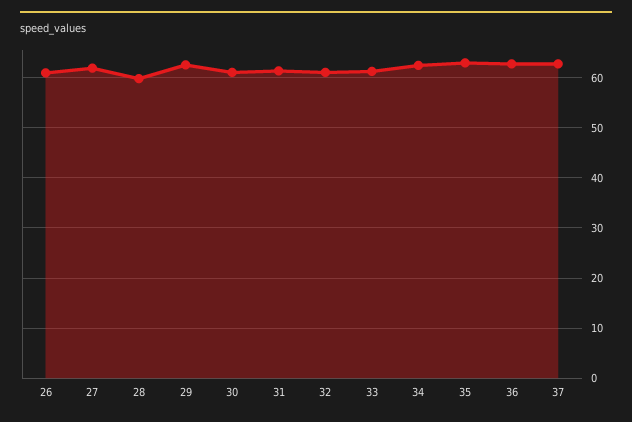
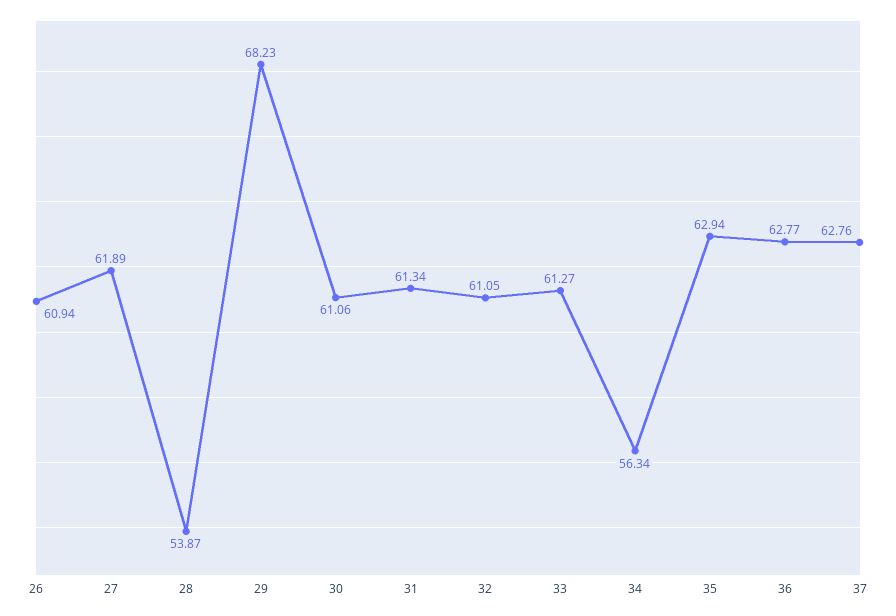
28: 60 -> 53.87
29: 62 -> 68.23
34: 62 -> 56.34

